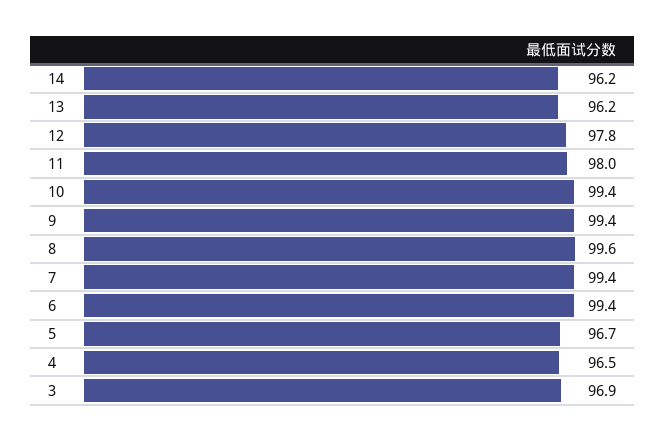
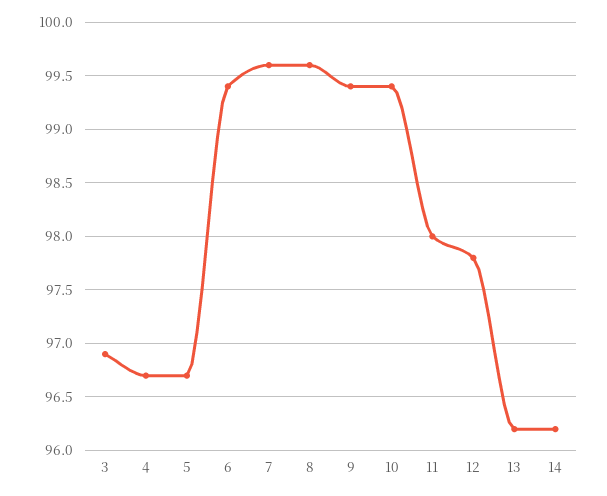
7: 99.4 -> 99.6
4: 96.5 -> 96.7

